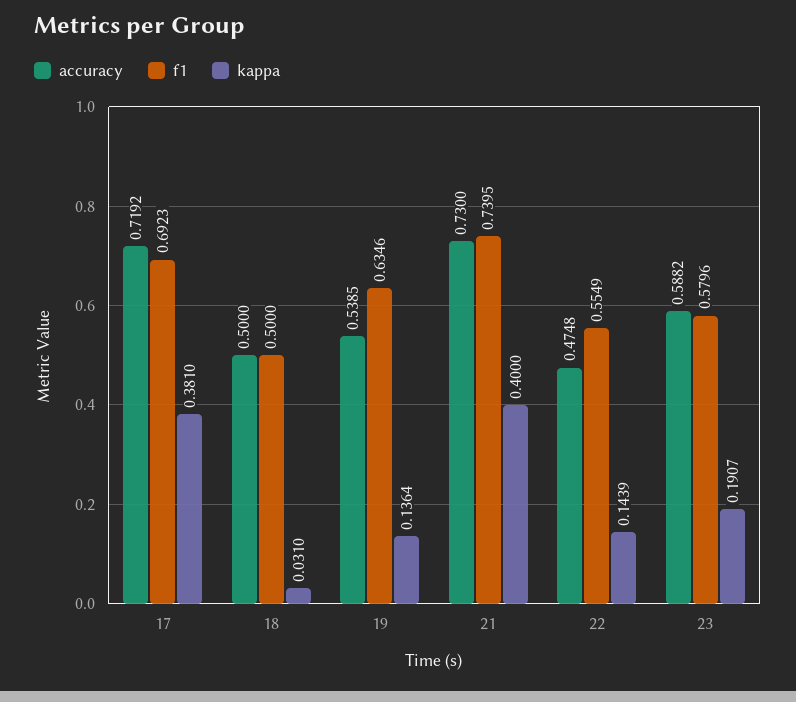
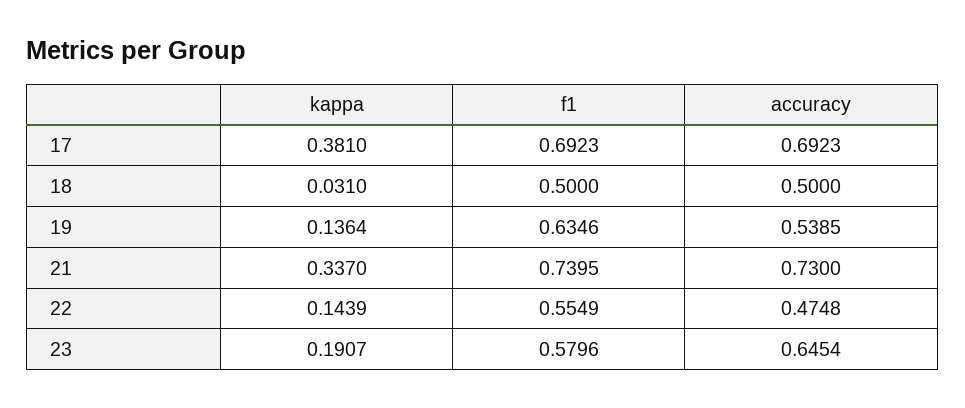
accuracy, 17: 0.7192 -> 0.6923
kappa, 21: 0.4 -> 0.337
accuracy, 23: 0.5882 -> 0.6454

